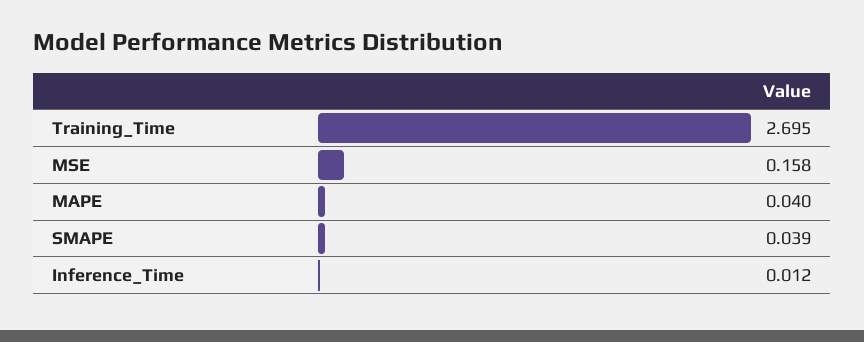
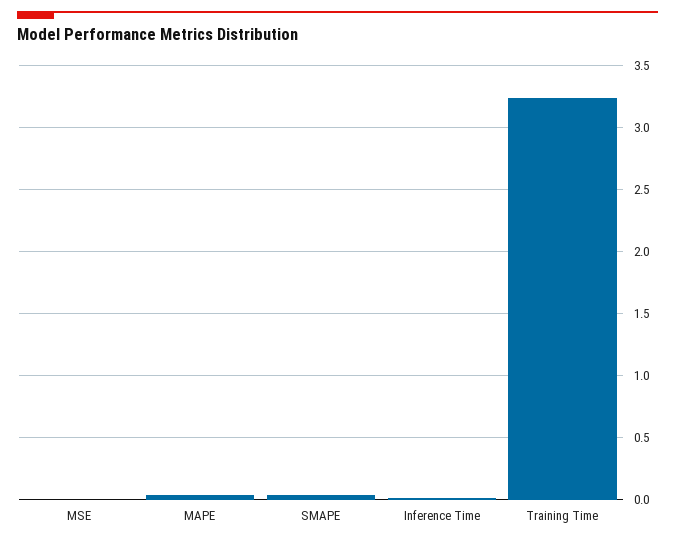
Training_Time: 2.695 -> 3.25
MSE: 0.158 -> 0

